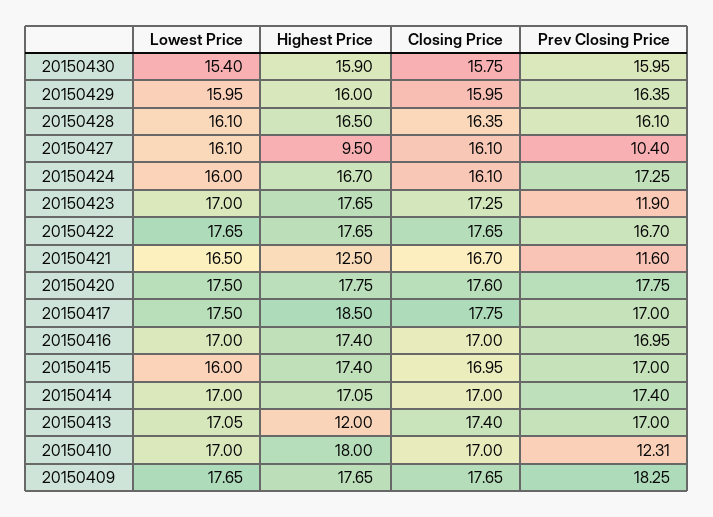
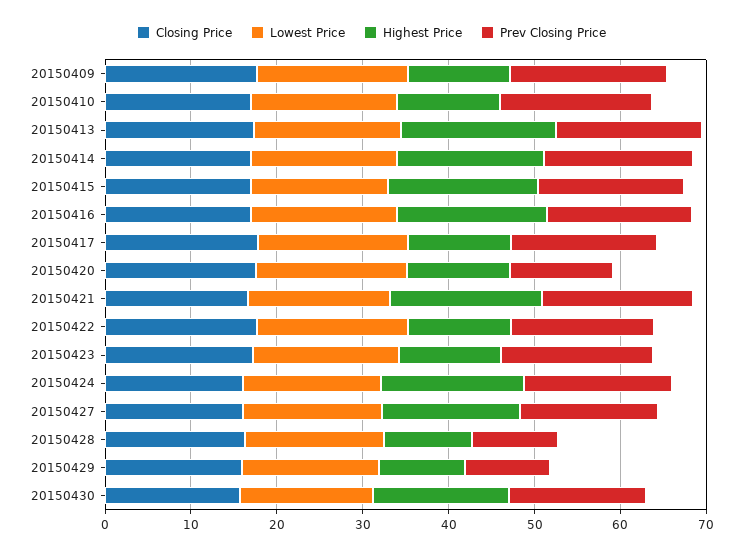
Highest Price, 20150429: 16 -> 10
Prev Closing Price, 20150429: 16.35 -> 10
Highest Price, 20150428: 16.5 -> 10
Prev Closing Price, 20150428: 16.1 -> 10
Highest Price, 20150427: 9.5 -> 16
Prev Closing Price, 20150427: 10.4 -> 16
Highest Price, 20150423: 17.65 -> 12
Prev Closing Price, 20150423: 11.9 -> 18
Highest Price, 20150422: 17.65 -> 12
Highest Price, 20150421: 12.5 -> 18
Prev Closing Price, 20150421: 11.6 -> 18
Highest Price, 20150420: 17.75 -> 12
Prev Closing Price, 20150420: 17.75 -> 12
Highest Price, 20150417: 18.5 -> 12
Highest Price, 20150413: 12 -> 18
Highest Price, 20150410: 18 -> 12
Prev Closing Price, 20150410: 12.31 -> 18
Highest Price, 20150409: 17.65 -> 12

